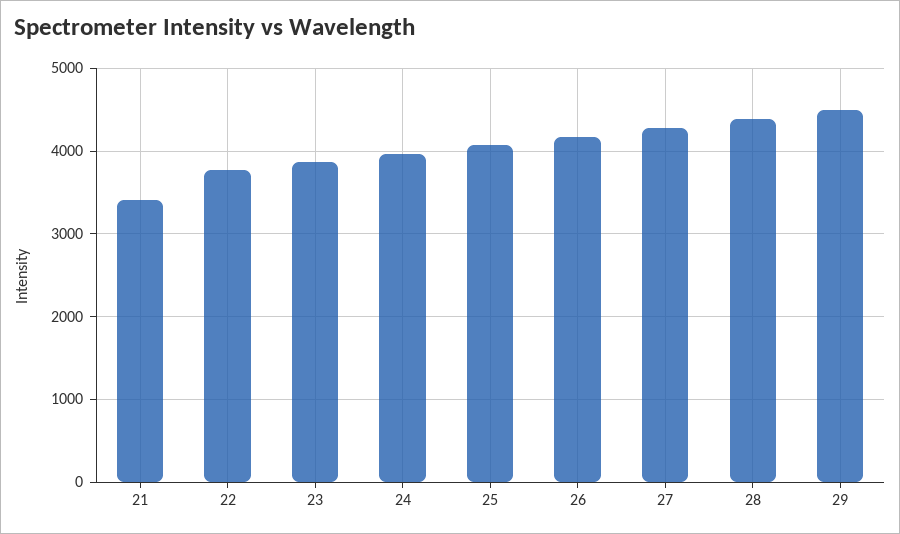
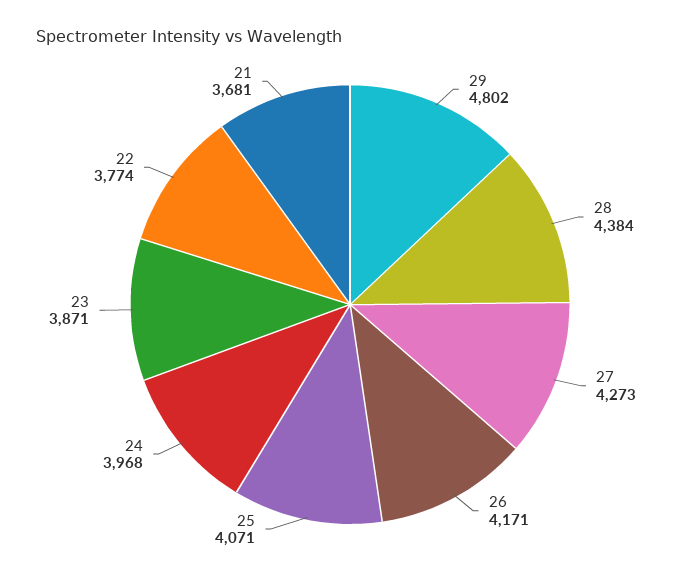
21: 3400 -> 3681
29: 4500 -> 4802

